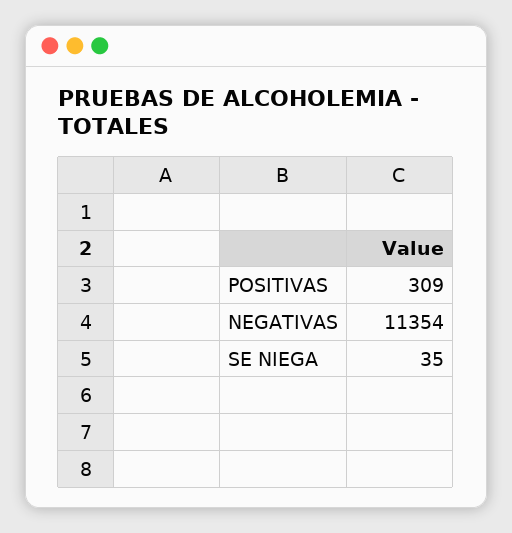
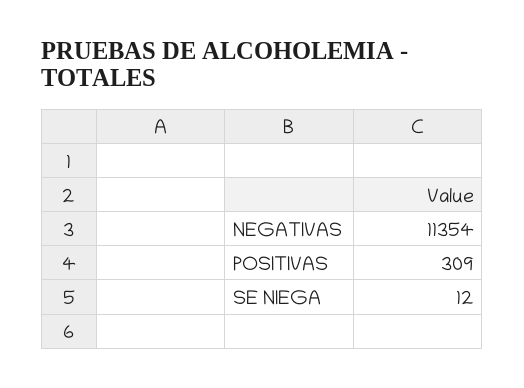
SE NIEGA: 35 -> 12

